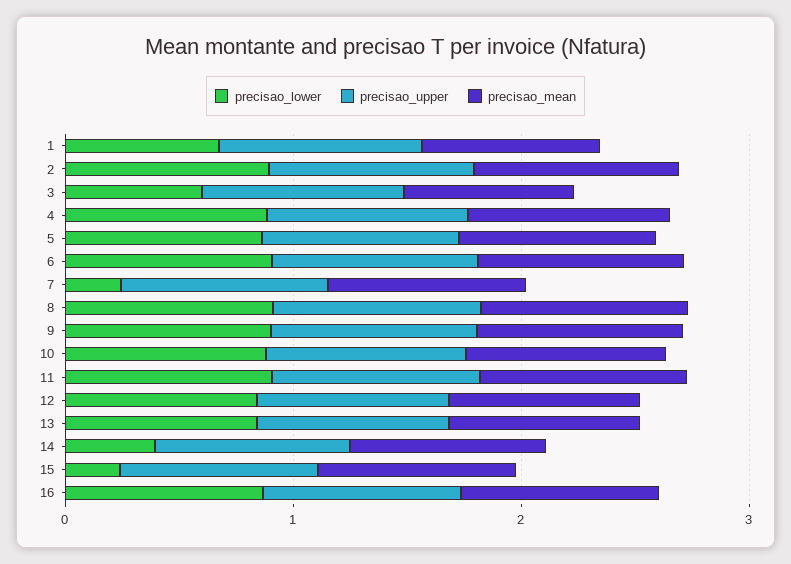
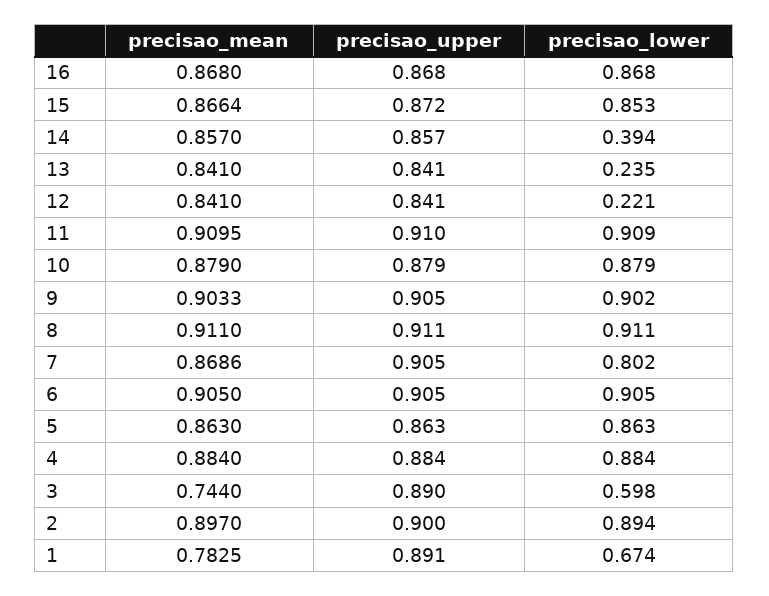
precisao_lower, 7: 0.2 -> 0.802
precisao_lower, 12: 0.8 -> 0.221
precisao_lower, 13: 0.8 -> 0.235
precisao_lower, 15: 0.2 -> 0.853

